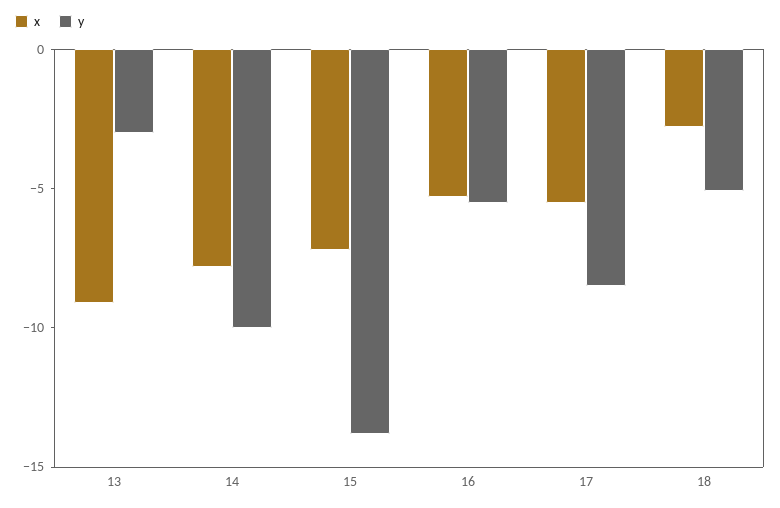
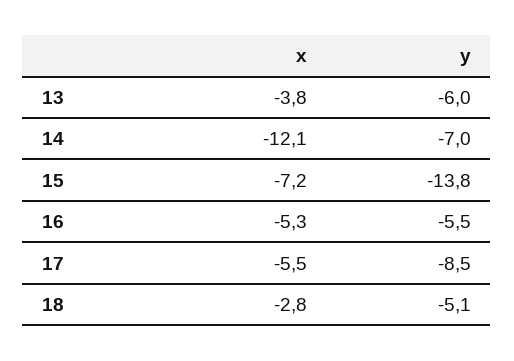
x, 13: -9 -> -3.8
y, 13: -3 -> -6
x, 14: -8 -> -12.1
y, 14: -10 -> -7

